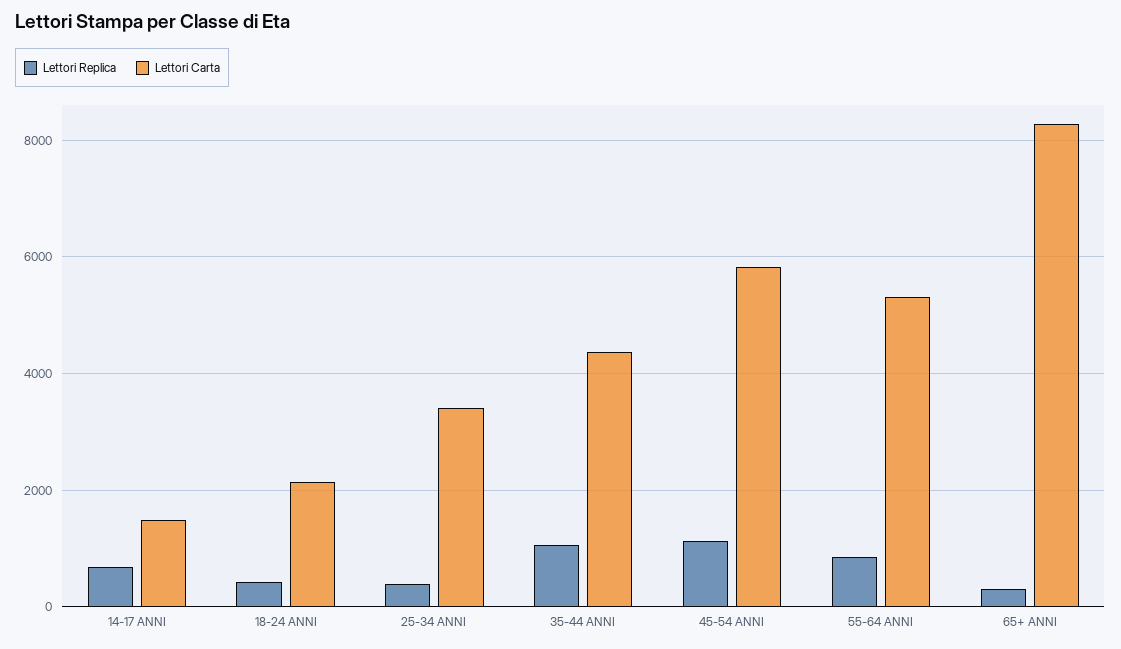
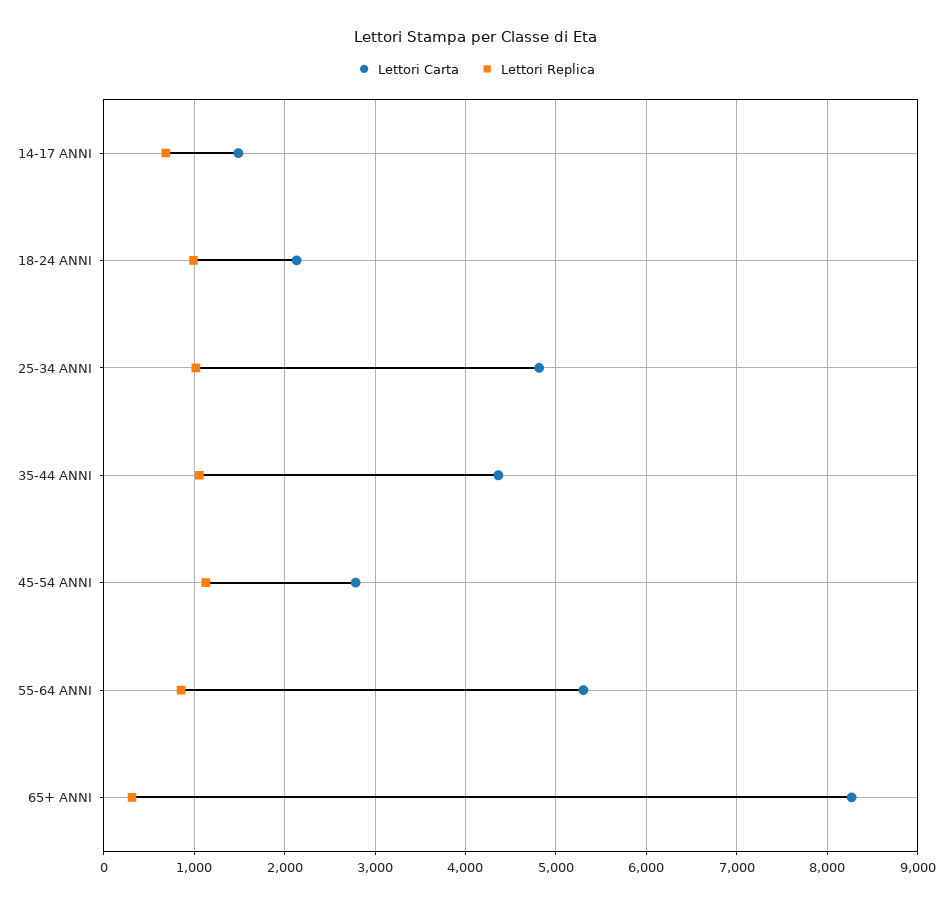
Lettori Replica, 18-24 ANNI: 400 -> 1000
Lettori Replica, 25-34 ANNI: 400 -> 1000
Lettori Carta, 25-34 ANNI: 3400 -> 4800
Lettori Carta, 45-54 ANNI: 5800 -> 2800

